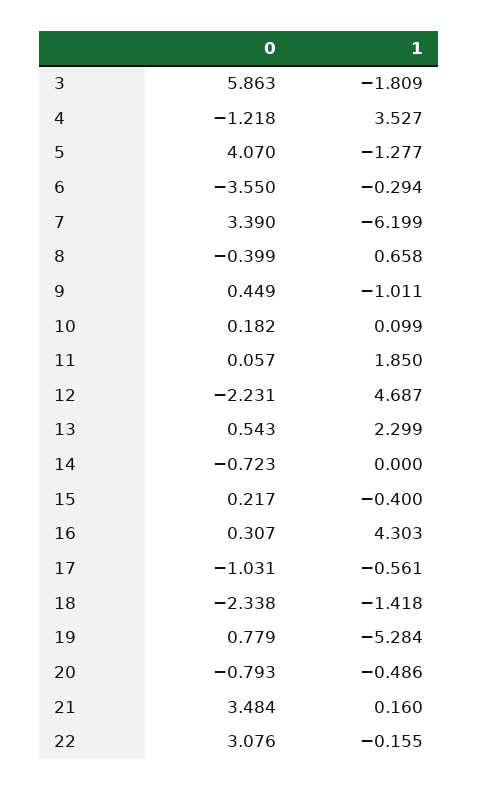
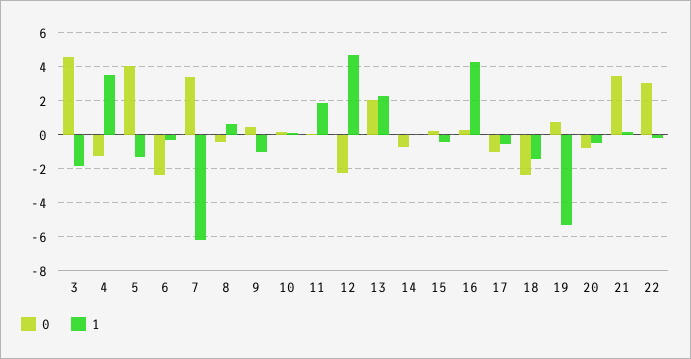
0, 3: 5.863 -> 4.5
0, 6: -3.55 -> -2.5
0, 13: 0.543 -> 2

